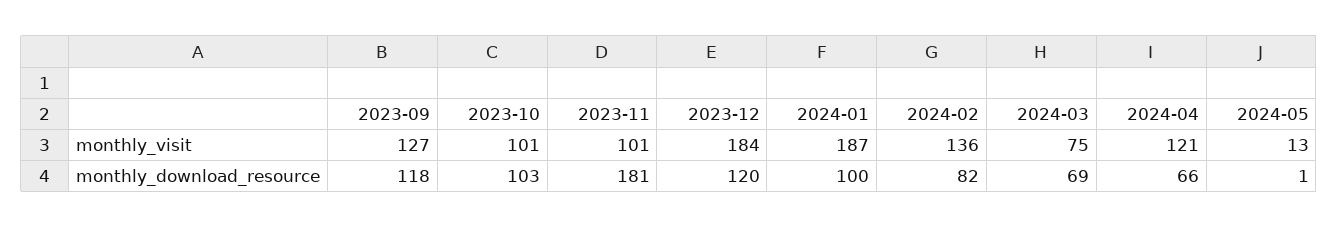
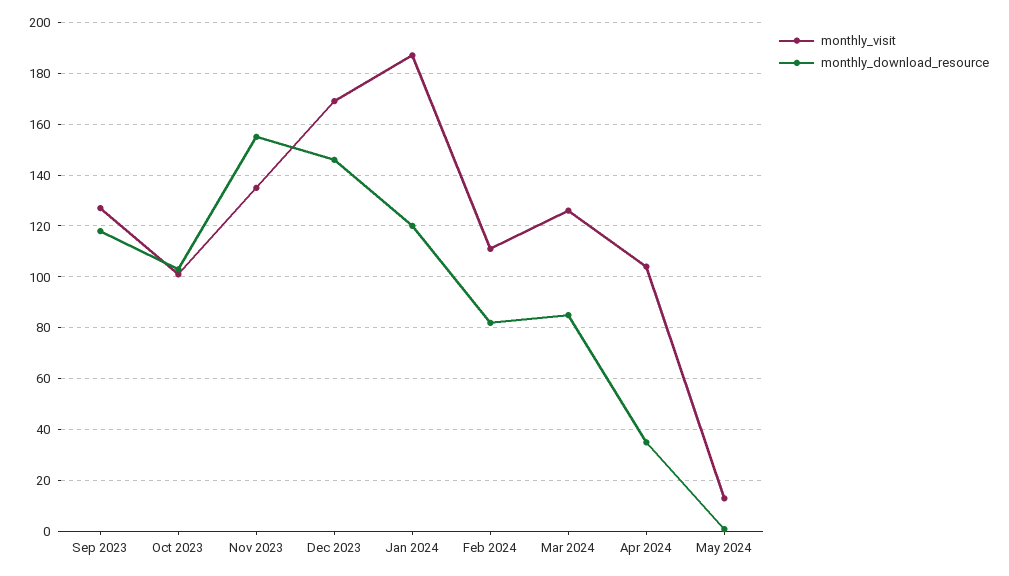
monthly_visit, 2023-11: 101 -> 135
monthly_visit, 2023-12: 184 -> 170
monthly_visit, 2024-02: 136 -> 110
monthly_visit, 2024-03: 75 -> 125
monthly_visit, 2024-04: 121 -> 105
monthly_download_resource, 2023-11: 181 -> 155
monthly_download_resource, 2023-12: 120 -> 145
monthly_download_resource, 2024-01: 100 -> 120
monthly_download_resource, 2024-03: 69 -> 85
monthly_download_resource, 2024-04: 66 -> 35

